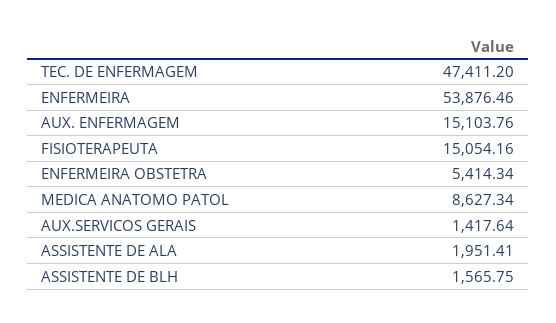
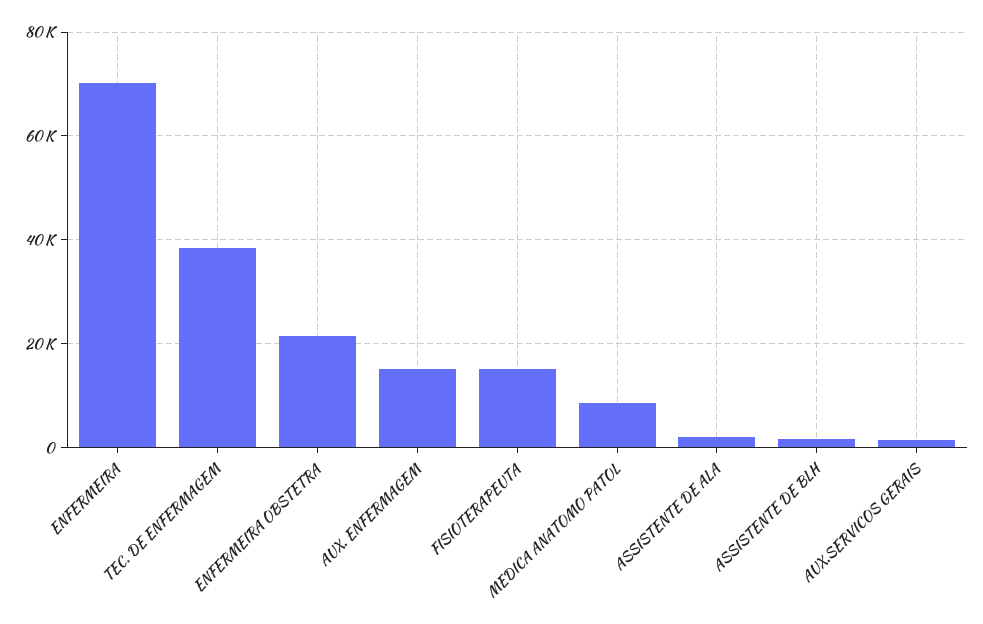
TEC. DE ENFERMAGEM: 47411.2 -> 38000
ENFERMEIRA: 53876.46 -> 70000
ENFERMEIRA OBSTETRA: 5414.34 -> 22000

